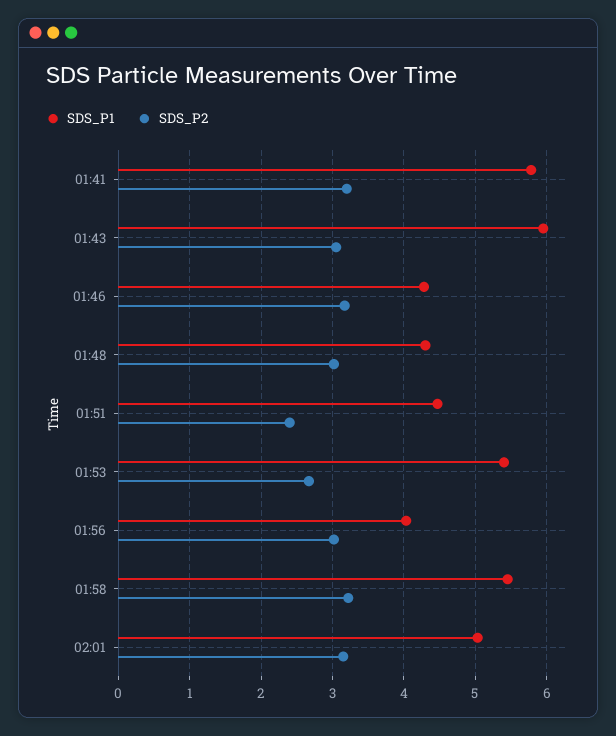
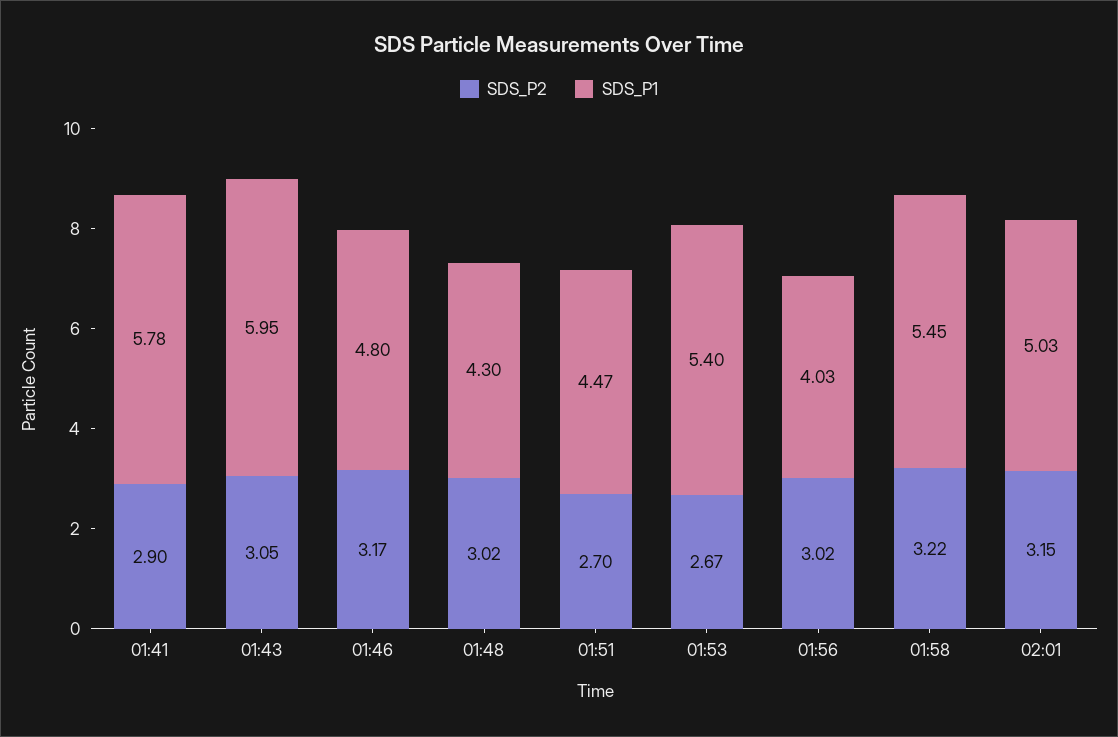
SDS_P2, 01:41: 3.2 -> 2.9
SDS_P1, 01:46: 4.3 -> 4.8
SDS_P2, 01:51: 2.4 -> 2.7

